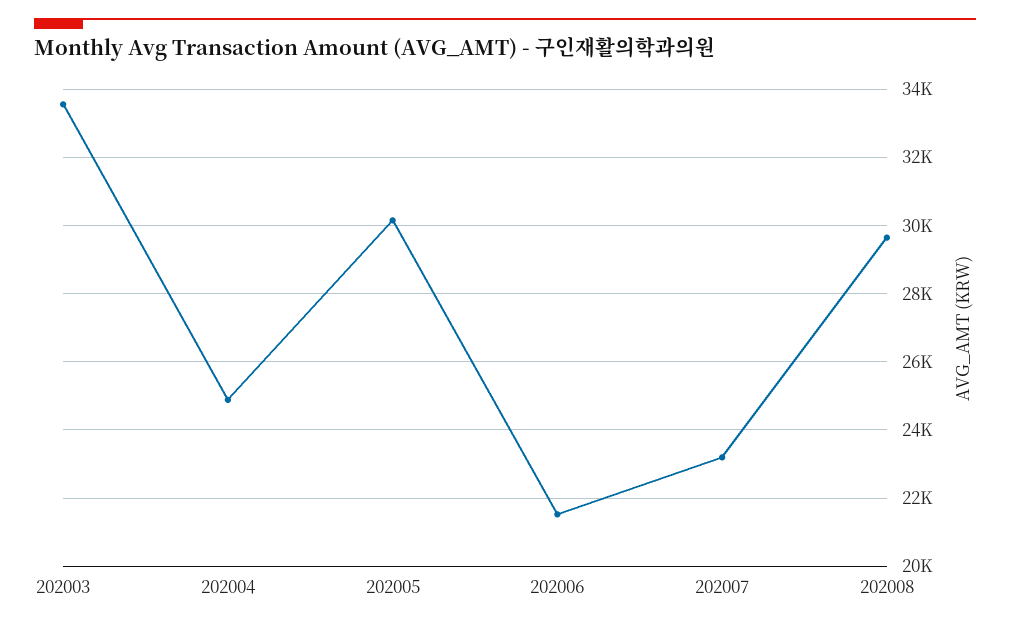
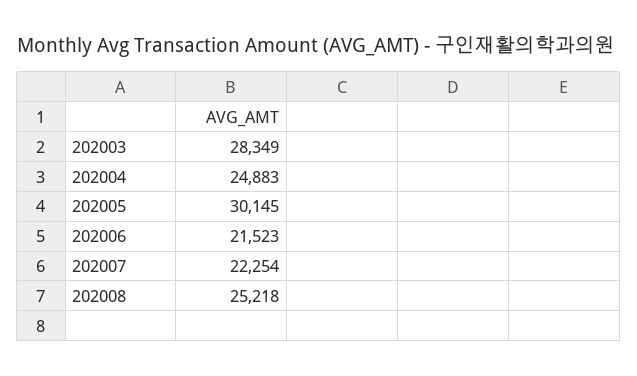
202003: 33600 -> 28349
202007: 23200 -> 22254
202008: 29600 -> 25218

